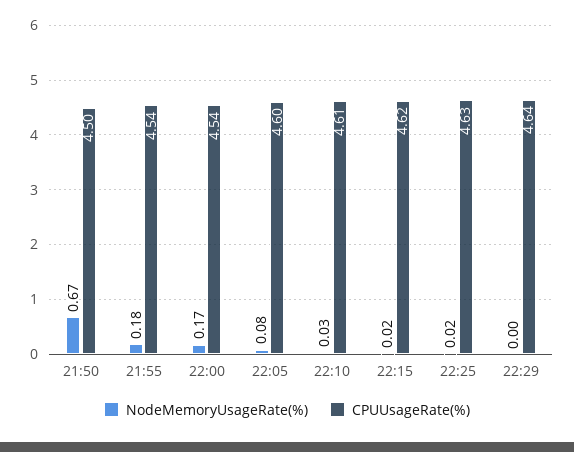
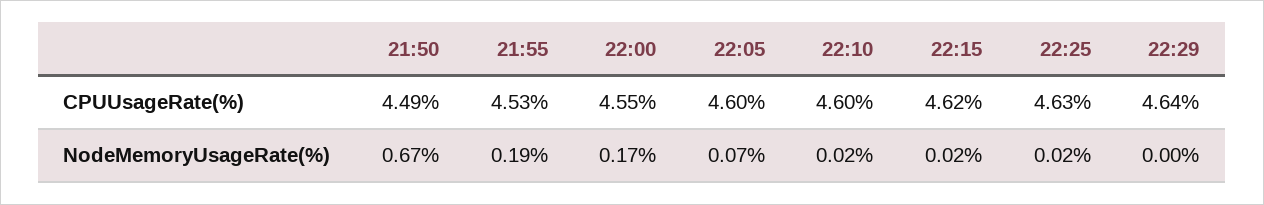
CPUUsageRate(%), 21:50: 4.5 -> 4.49
NodeMemoryUsageRate(%), 21:55: 0.18 -> 0.19
CPUUsageRate(%), 21:55: 4.54 -> 4.53
CPUUsageRate(%), 22:00: 4.54 -> 4.55
NodeMemoryUsageRate(%), 22:05: 0.08 -> 0.07
NodeMemoryUsageRate(%), 22:10: 0.03 -> 0.02
CPUUsageRate(%), 22:10: 4.61 -> 4.6

